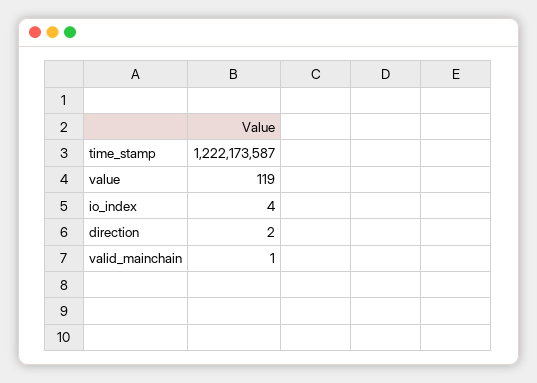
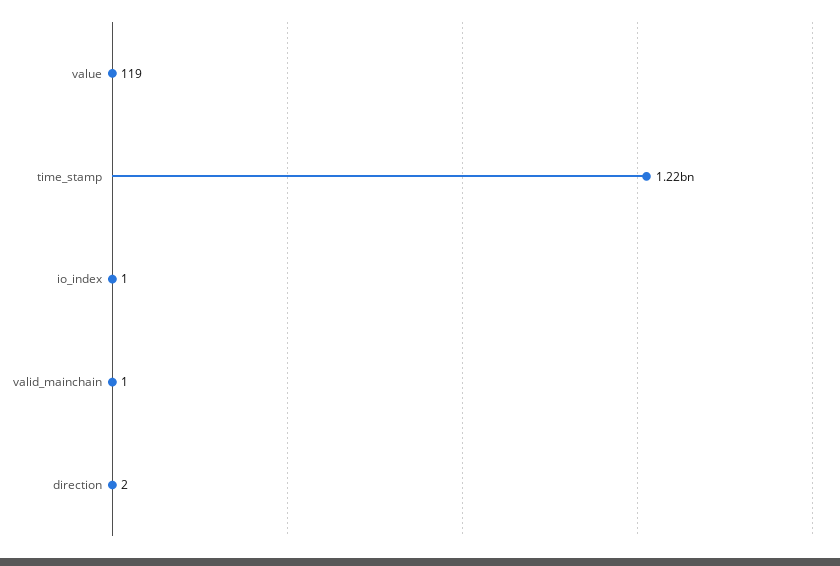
io_index: 4 -> 1

